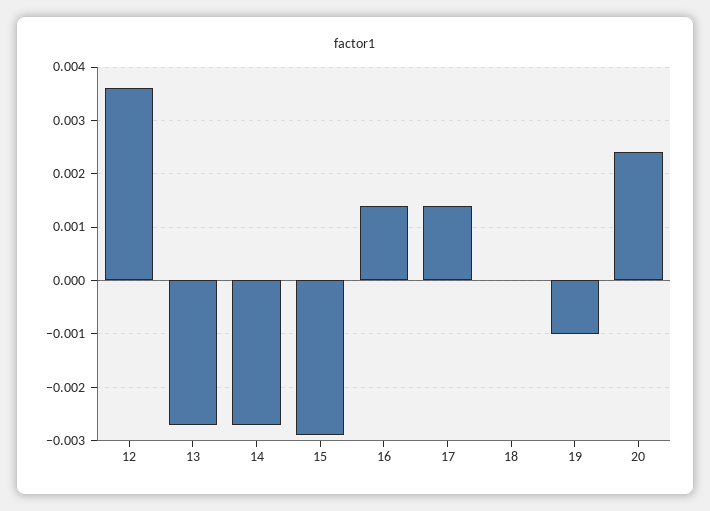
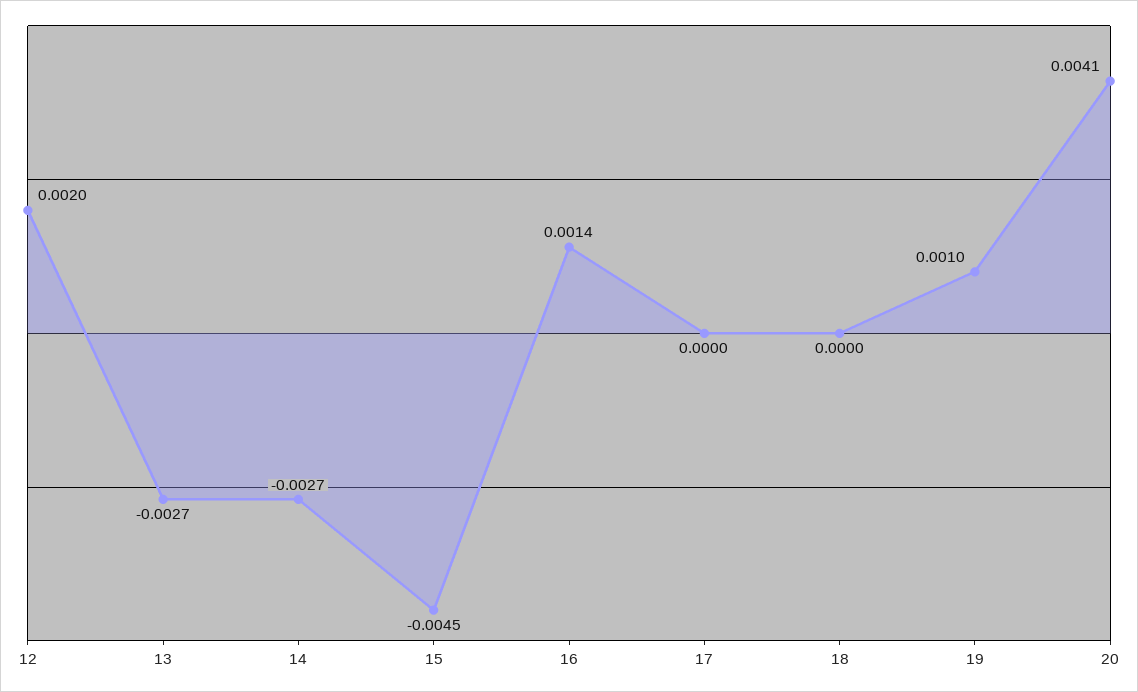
12: 0.0035 -> 0.002
15: -0.003 -> -0.0045
17: 0.0015 -> 0
19: -0.001 -> 0.001
20: 0.0025 -> 0.0041

